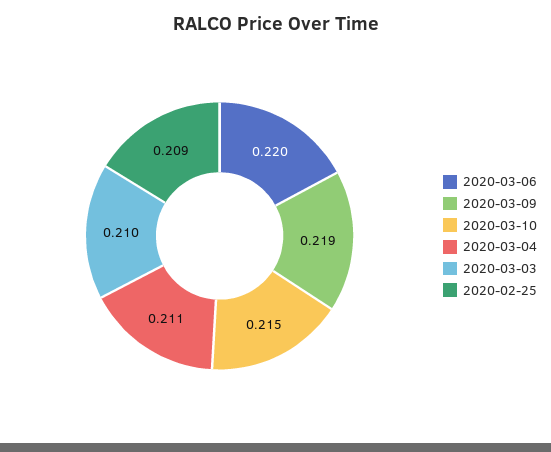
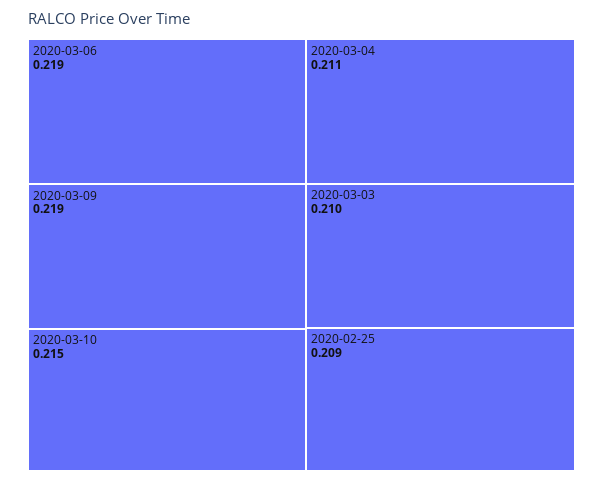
2020-03-06: 0.22 -> 0.219

